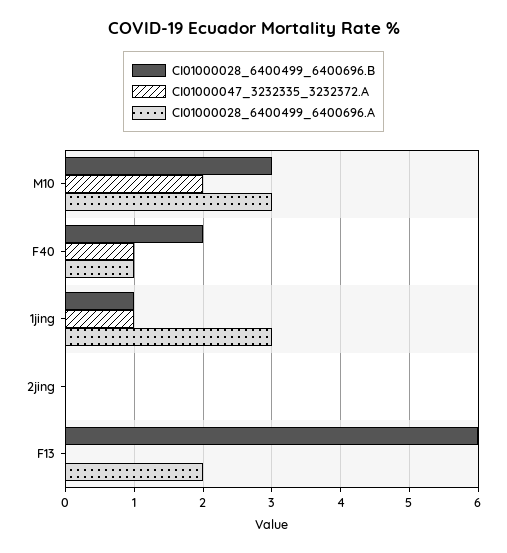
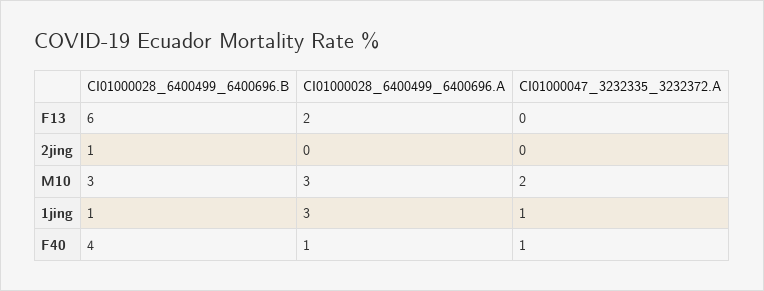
CI01000028_6400499_6400696.B, F40: 2 -> 4
CI01000028_6400499_6400696.B, 2jing: 0 -> 1

